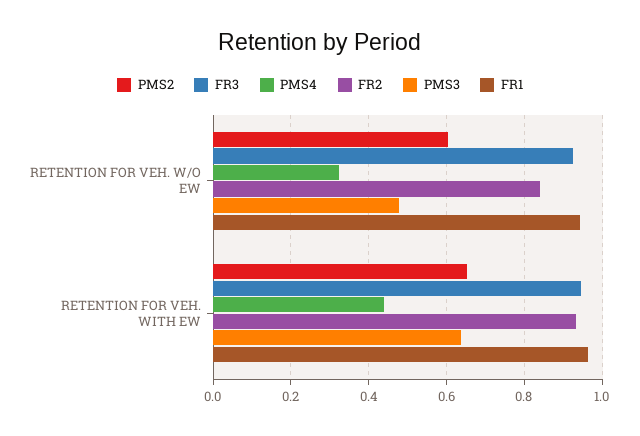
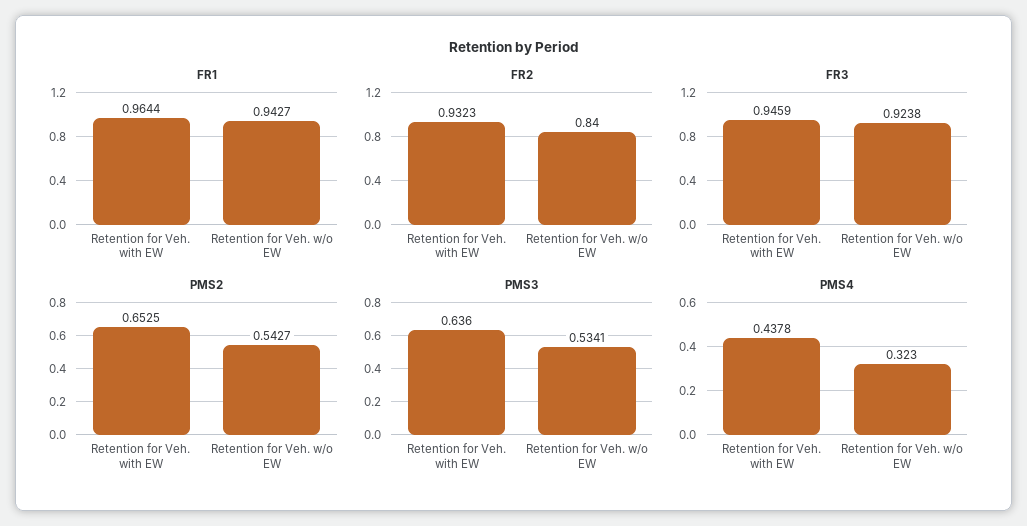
PMS2, RETENTION FOR VEH. W/O EW: 0.6 -> 0.5427
PMS3, RETENTION FOR VEH. W/O EW: 0.48 -> 0.5341

